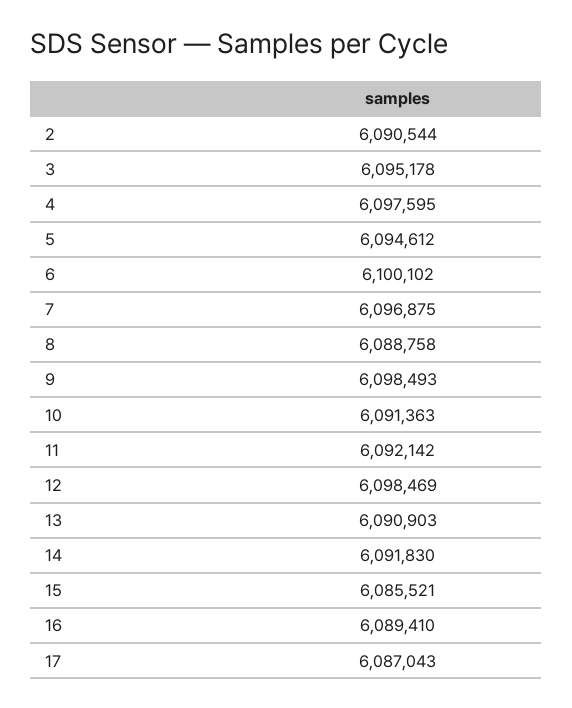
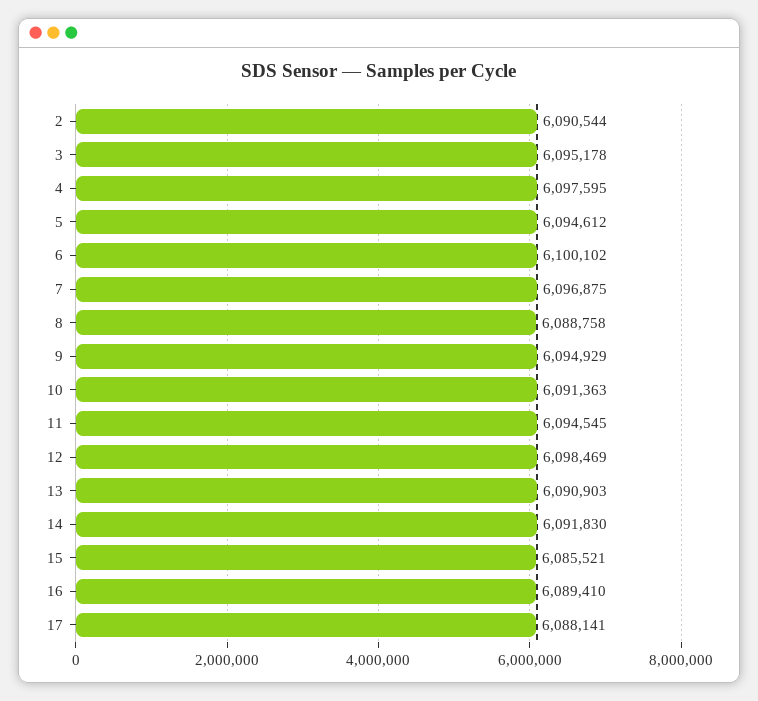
9: 6098493 -> 6094929
11: 6092142 -> 6094545
17: 6087043 -> 6088141

